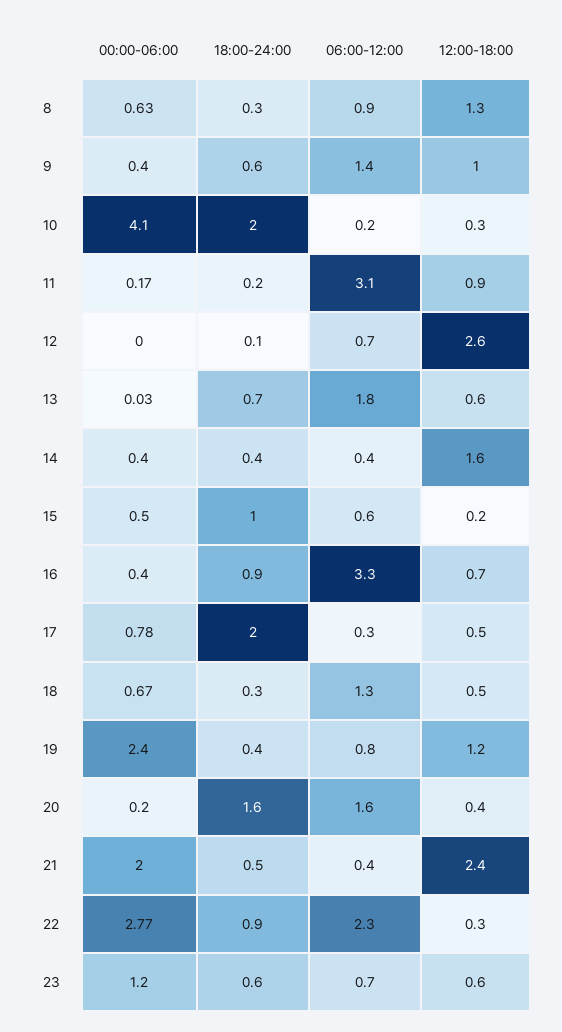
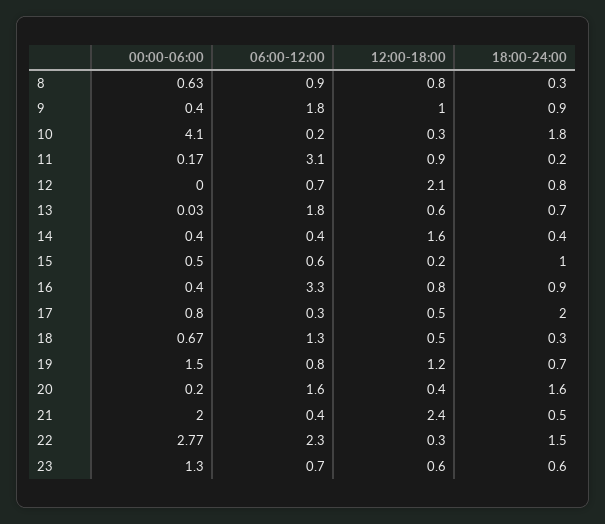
12:00-18:00, 8: 1.3 -> 0.8
18:00-24:00, 9: 0.6 -> 0.9
06:00-12:00, 9: 1.4 -> 1.8
18:00-24:00, 10: 2 -> 1.8
18:00-24:00, 12: 0.1 -> 0.8
12:00-18:00, 12: 2.6 -> 2.1
12:00-18:00, 16: 0.7 -> 0.8
00:00-06:00, 17: 0.78 -> 0.8
00:00-06:00, 19: 2.4 -> 1.5
18:00-24:00, 19: 0.4 -> 0.7
18:00-24:00, 22: 0.9 -> 1.5
00:00-06:00, 23: 1.2 -> 1.3

